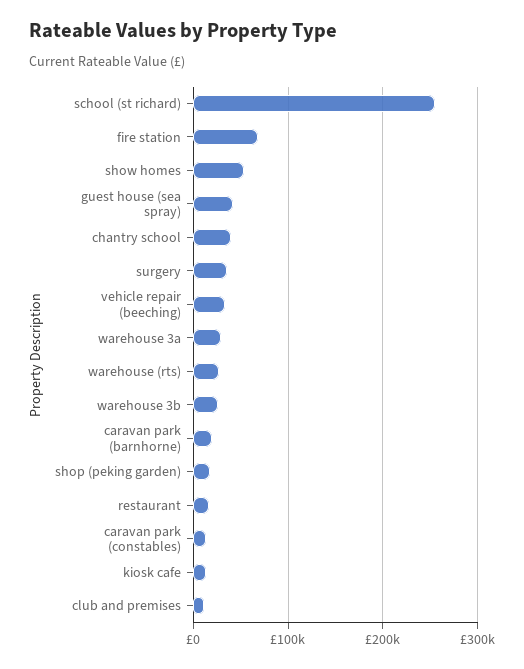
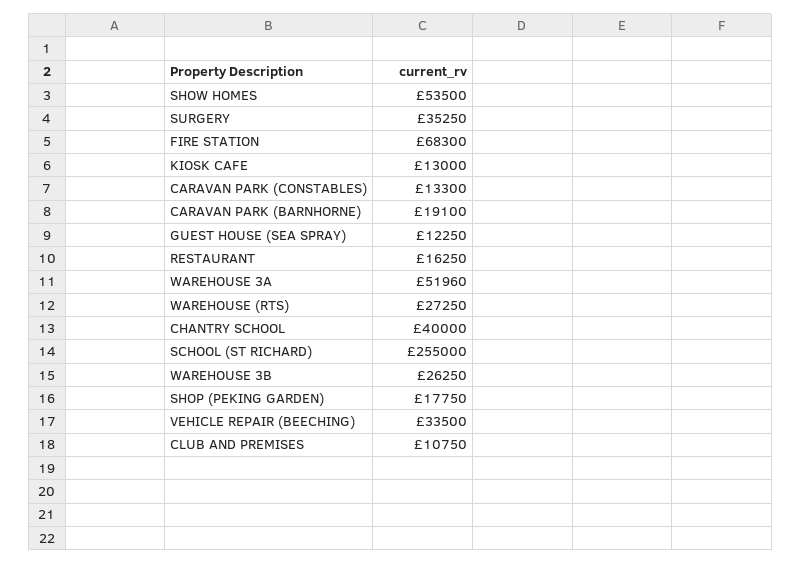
guest house (sea spray): 40000 -> 12250
warehouse 3a: 30000 -> 51960

